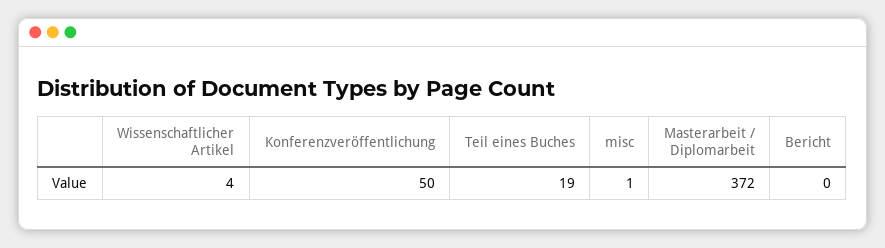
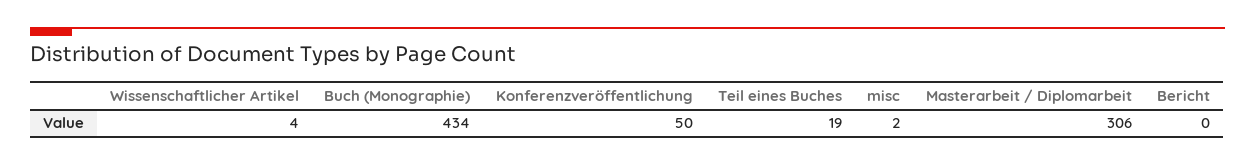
misc: 1 -> 2
Masterarbeit / Diplomarbeit: 372 -> 306
Buch (Monographie): none -> 434

